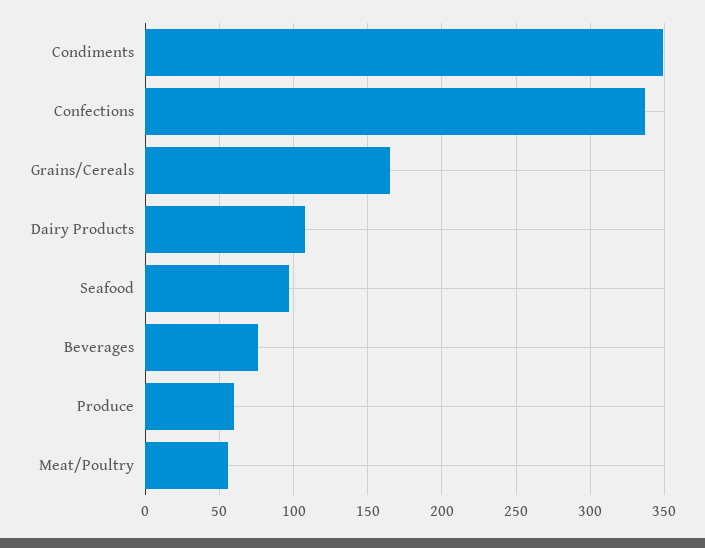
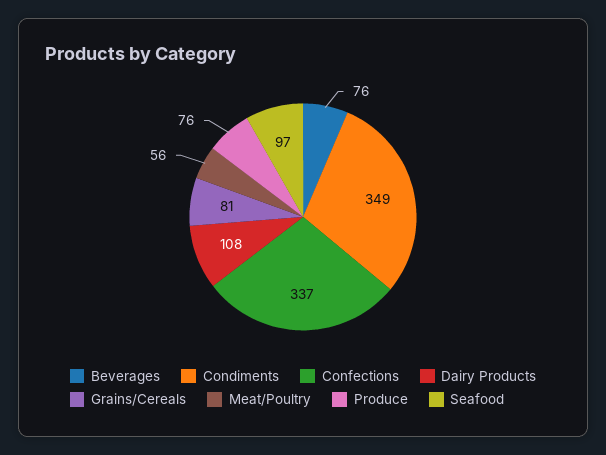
Grains/Cereals: 165 -> 81
Produce: 60 -> 76

